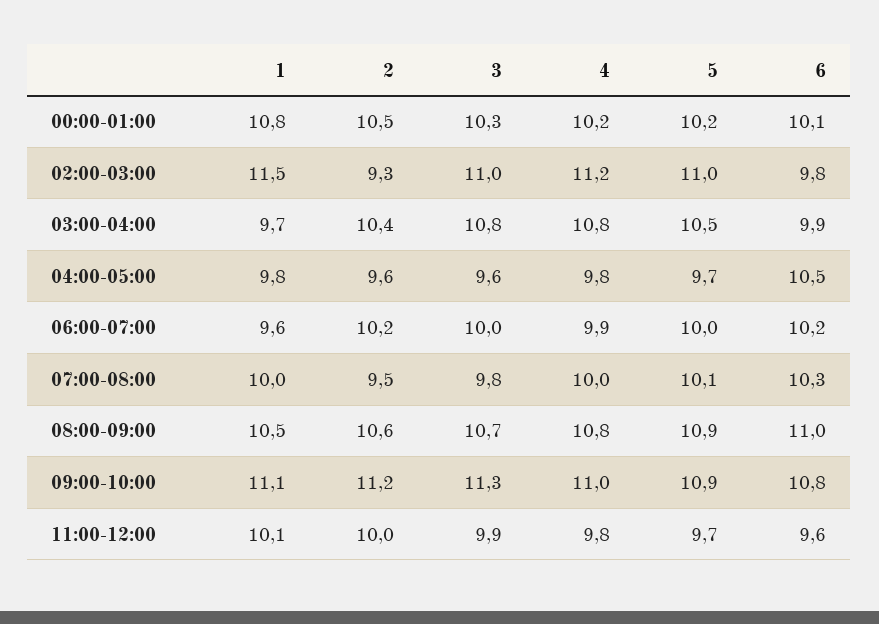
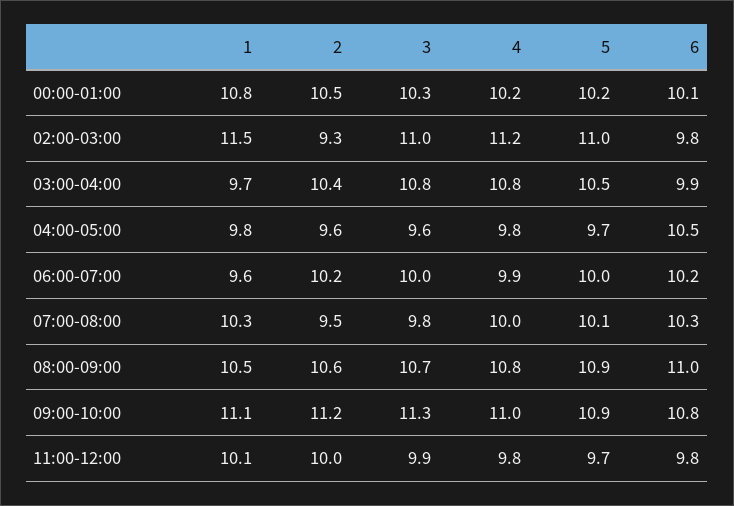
1, 07:00-08:00: 10 -> 10.3
6, 11:00-12:00: 9.6 -> 9.8

